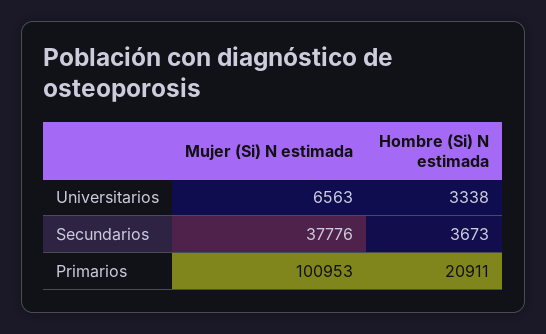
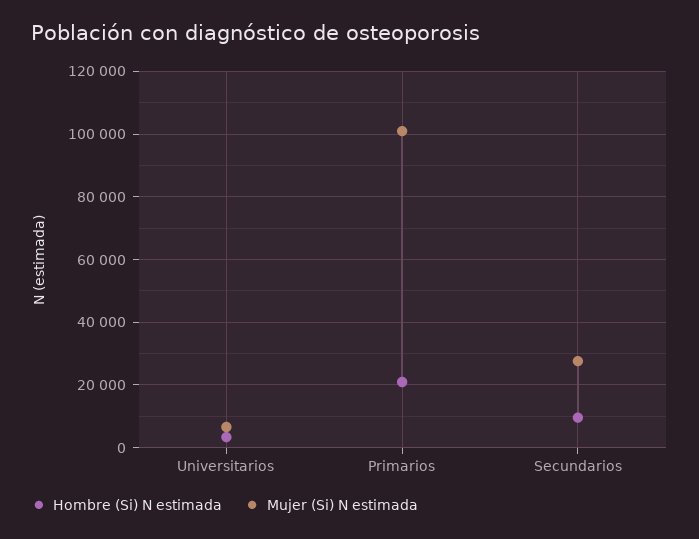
Mujer (Si) N estimada, Secundarios: 37776 -> 28000
Hombre (Si) N estimada, Secundarios: 3673 -> 10000

